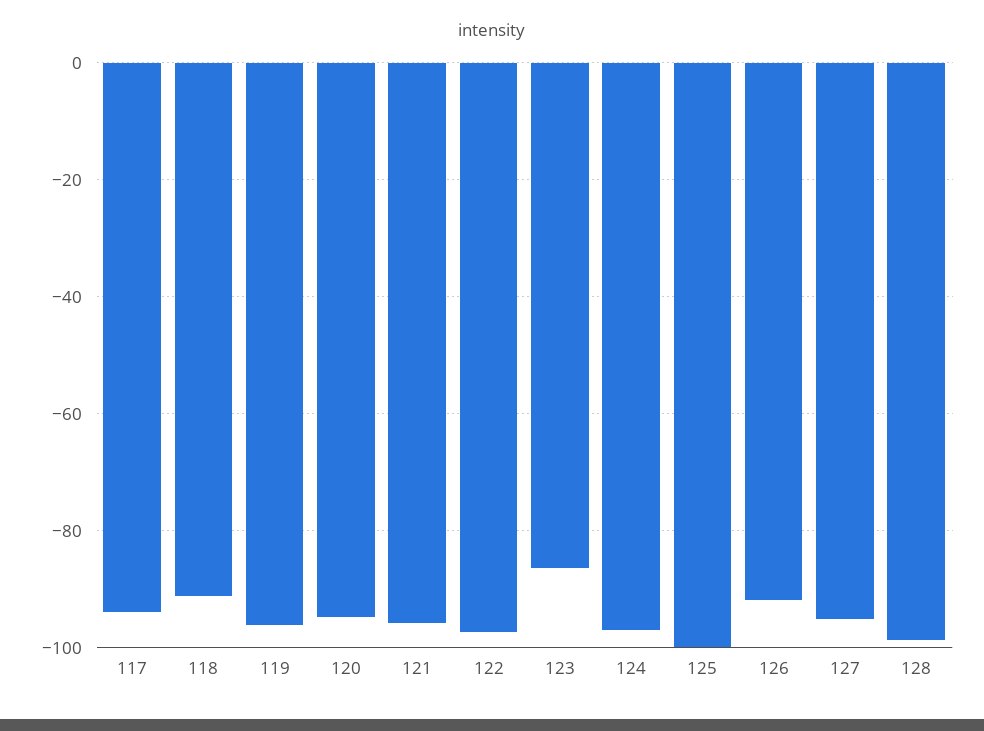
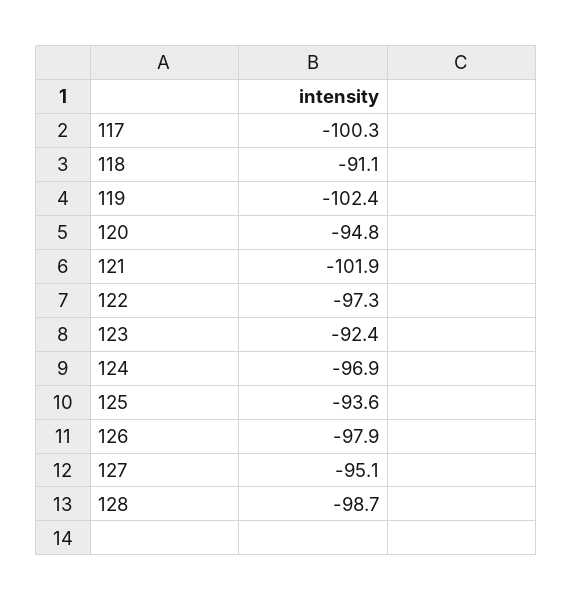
117: -94 -> -100.3
119: -96 -> -102.4
121: -96 -> -101.9
123: -86 -> -92.4
125: -100 -> -93.6
126: -92 -> -97.9

